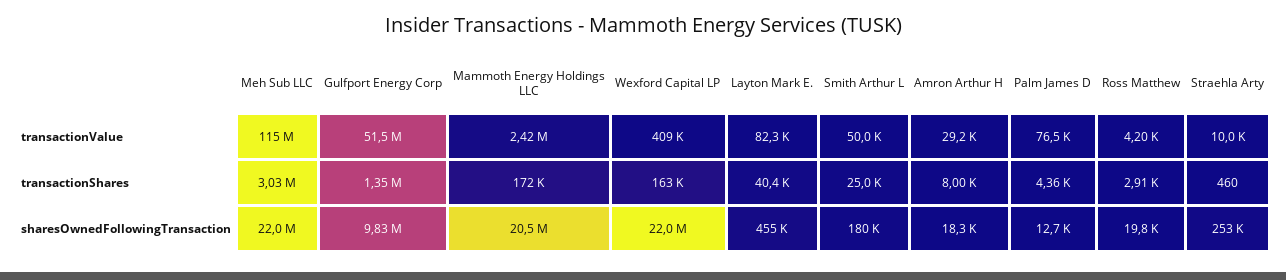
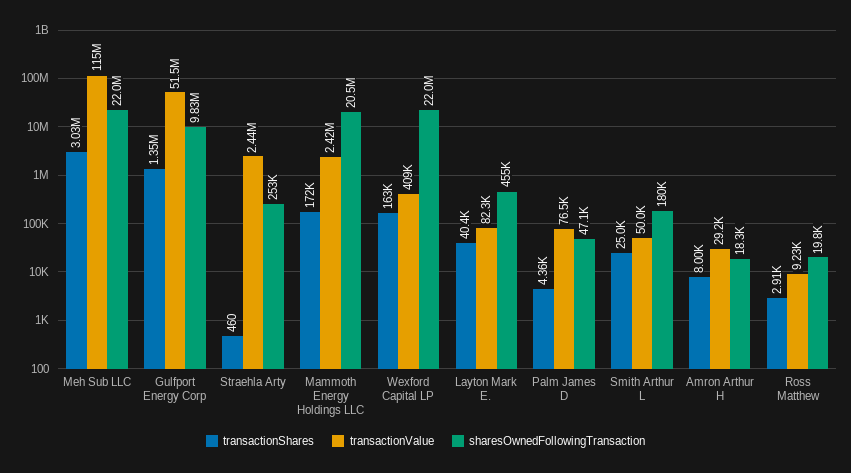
transactionValue, Ross Matthew: 4200 -> 9230
transactionValue, Straehla Arty: 10000 -> 2440000
sharesOwnedFollowingTransaction, Palm James D: 12700 -> 47100

